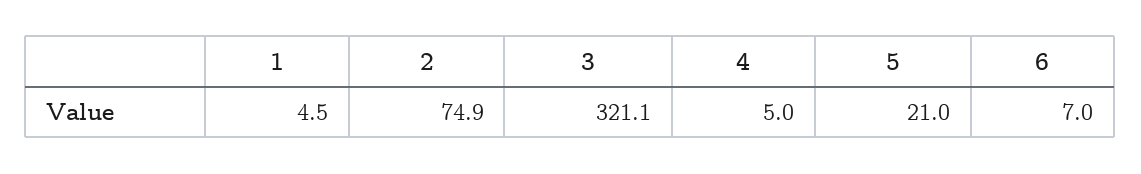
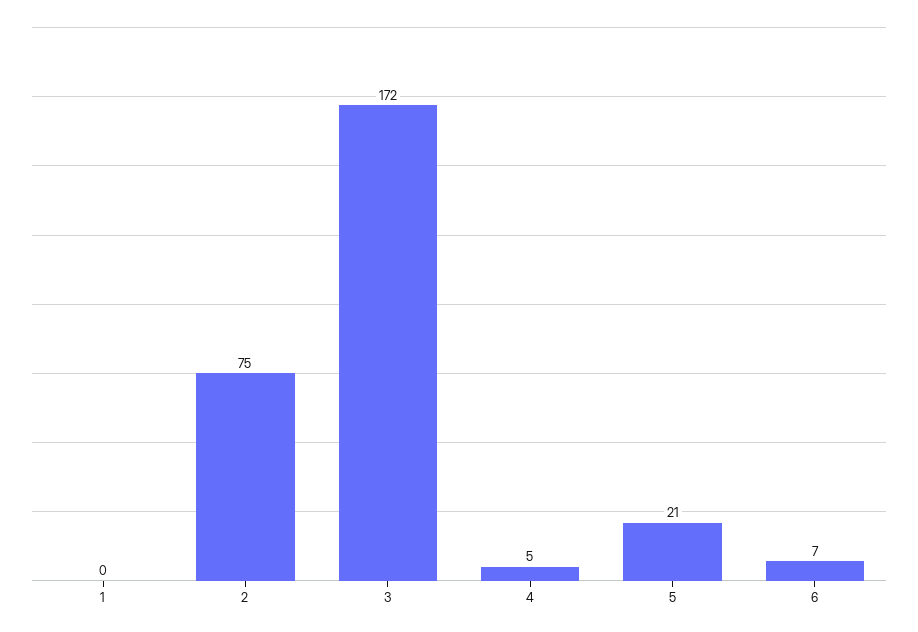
1: 4.5 -> 0
3: 321.1 -> 172

